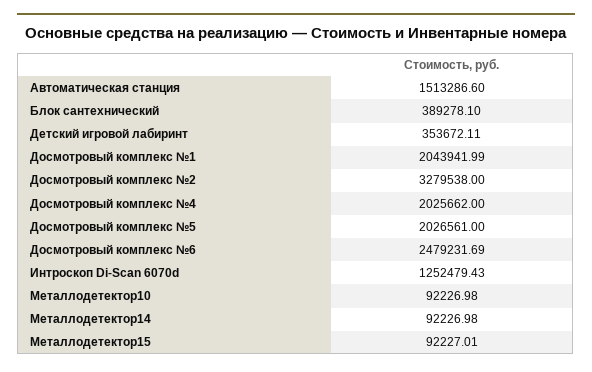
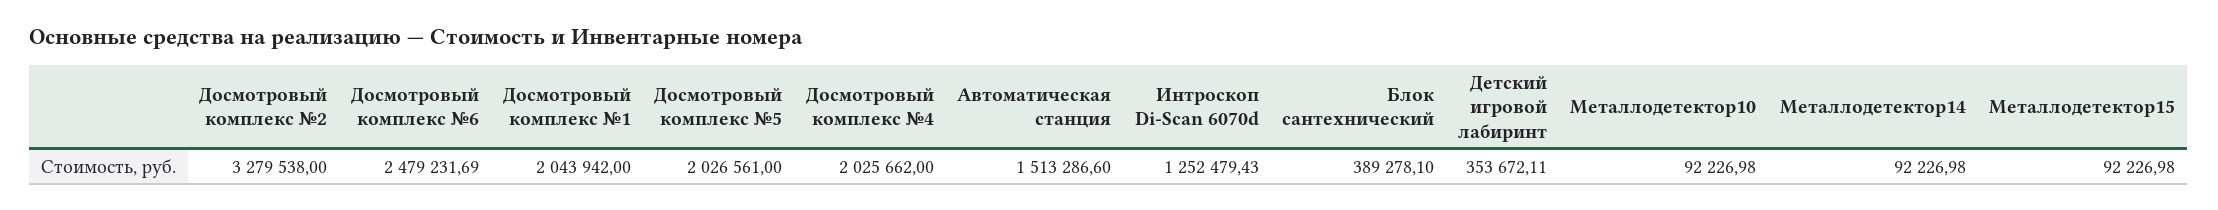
Досмотровый комплекс №1: 2043941.99 -> 2043942
Металлодетектор15: 92227.01 -> 92226.98

